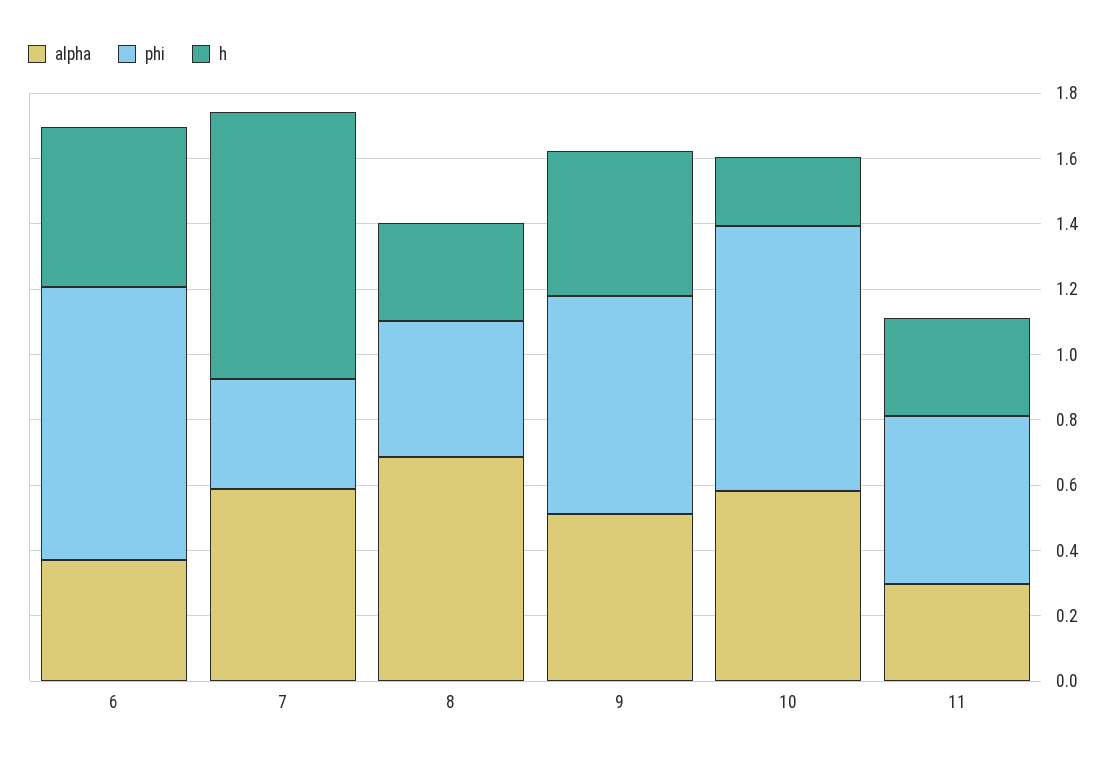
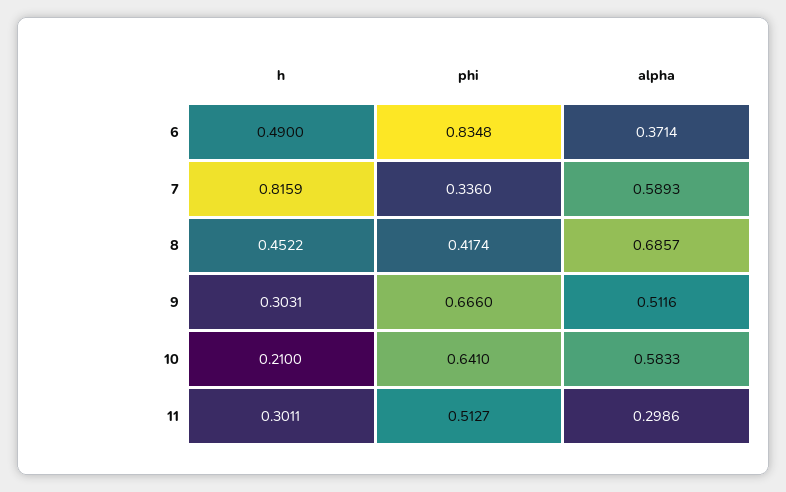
h, 8: 0.3 -> 0.4522
h, 9: 0.45 -> 0.3031
phi, 10: 0.8 -> 0.641

